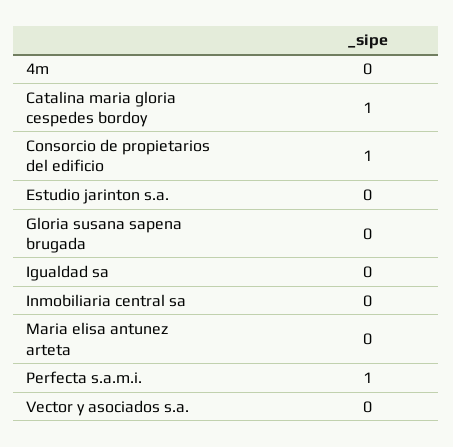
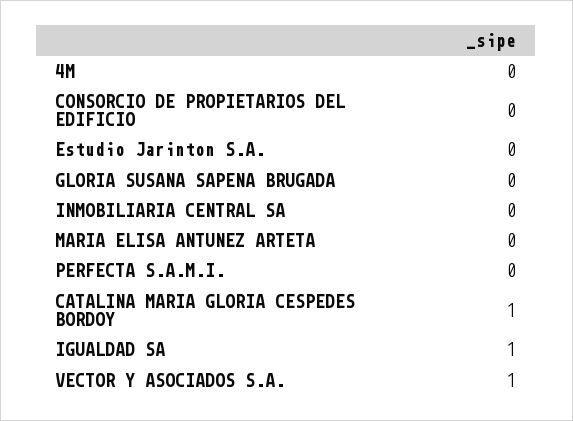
Consorcio de propietarios del edificio: 1 -> 0
Igualdad sa: 0 -> 1
Perfecta s.a.m.i.: 1 -> 0
Vector y asociados s.a.: 0 -> 1

